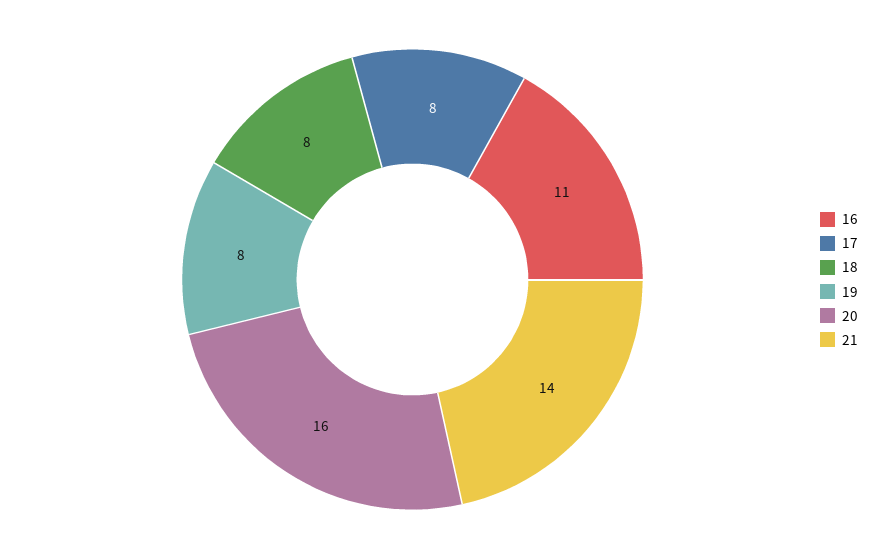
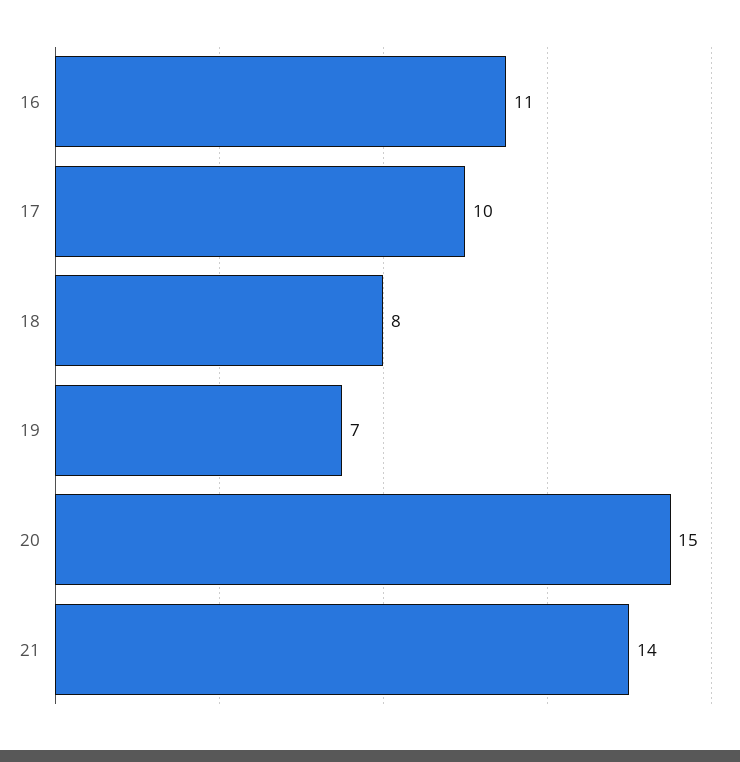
17: 8 -> 10
19: 8 -> 7
20: 16 -> 15

